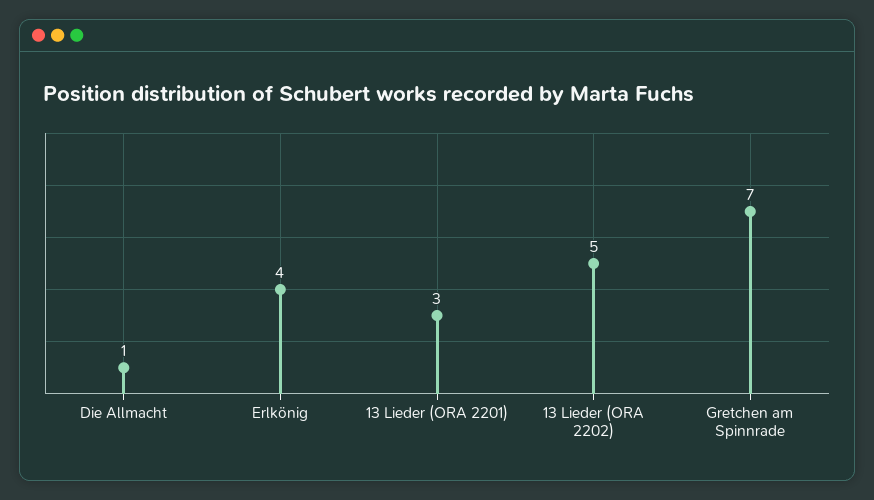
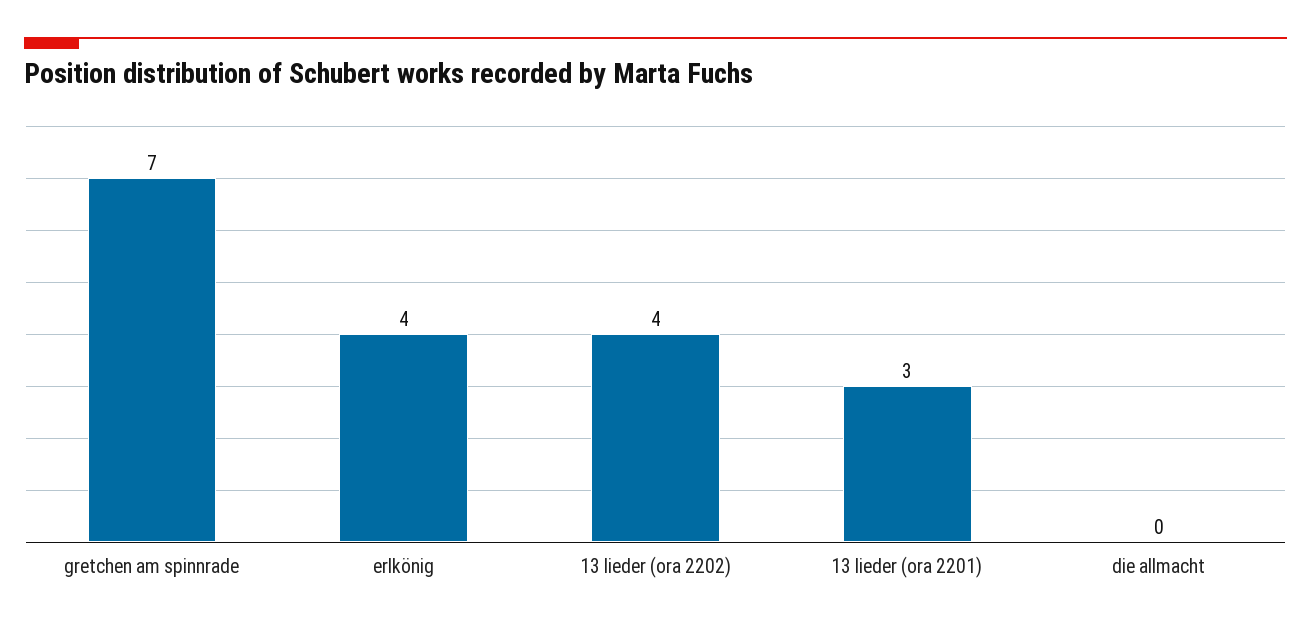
Die Allmacht: 1 -> 0
13 Lieder (ORA 2202): 5 -> 4

